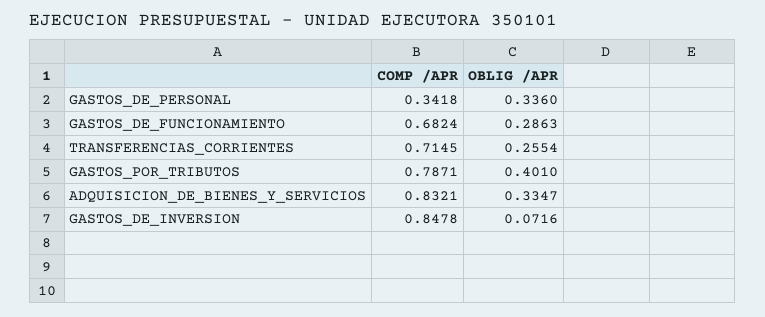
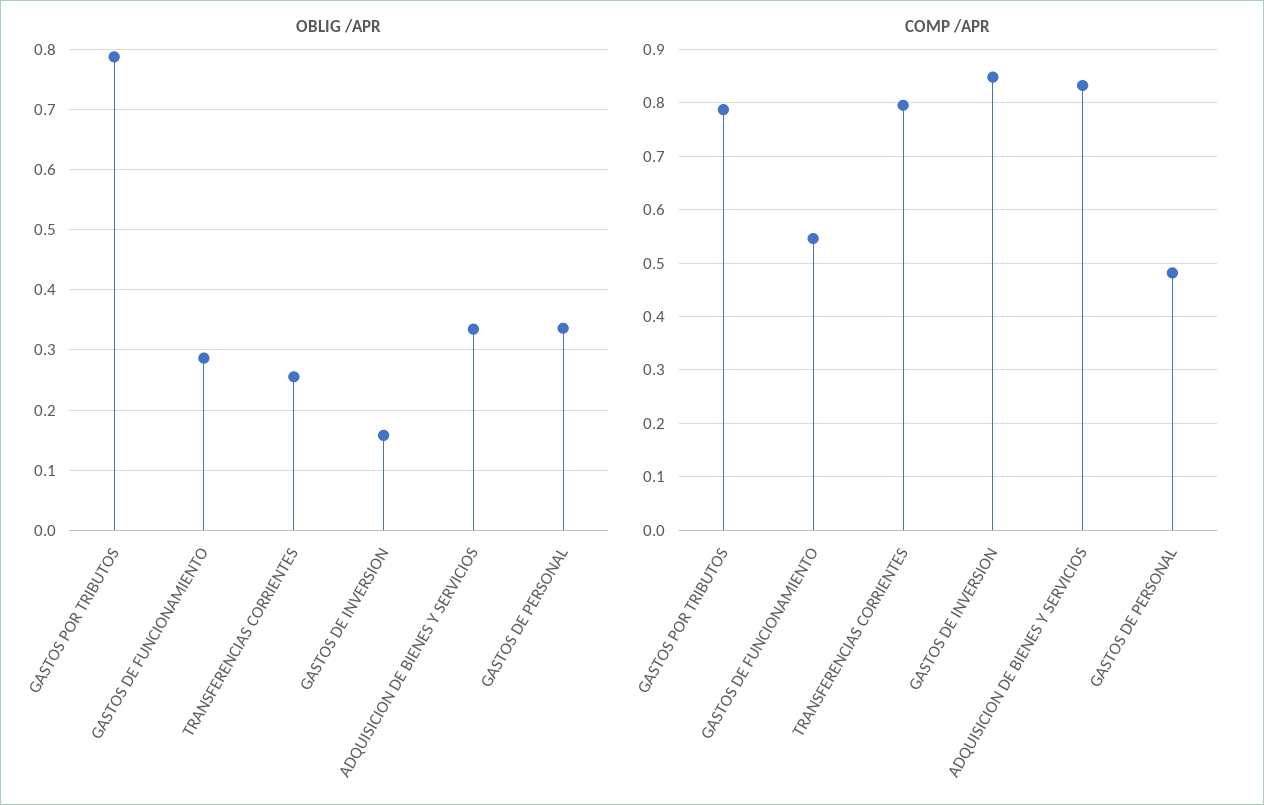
COMP /APR, GASTOS_DE_PERSONAL: 0.3418 -> 0.48
COMP /APR, GASTOS_DE_FUNCIONAMIENTO: 0.6824 -> 0.54
COMP /APR, TRANSFERENCIAS_CORRIENTES: 0.7145 -> 0.8
OBLIG /APR, GASTOS_POR_TRIBUTOS: 0.401 -> 0.79
OBLIG /APR, GASTOS_DE_INVERSION: 0.0716 -> 0.16

